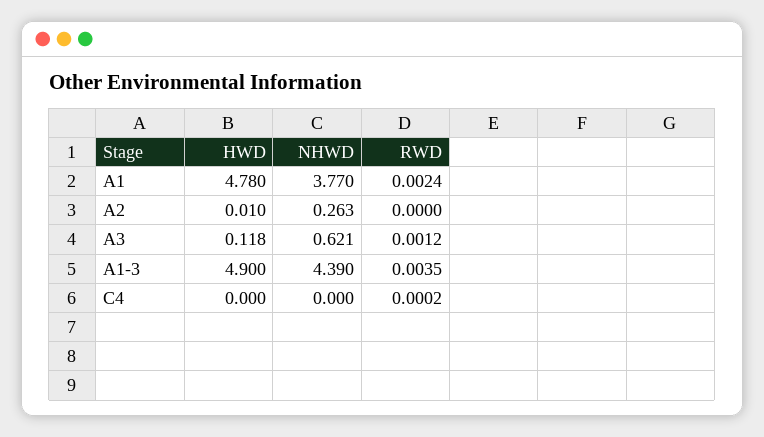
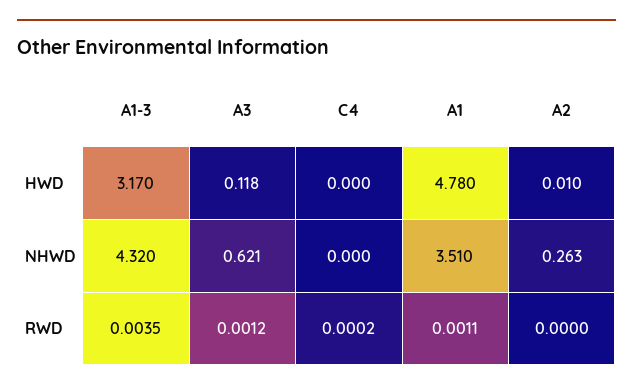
NHWD, A1: 3.77 -> 3.51
RWD, A1: 0.0024 -> 0.0011
HWD, A1-3: 4.9 -> 3.17
NHWD, A1-3: 4.39 -> 4.32

